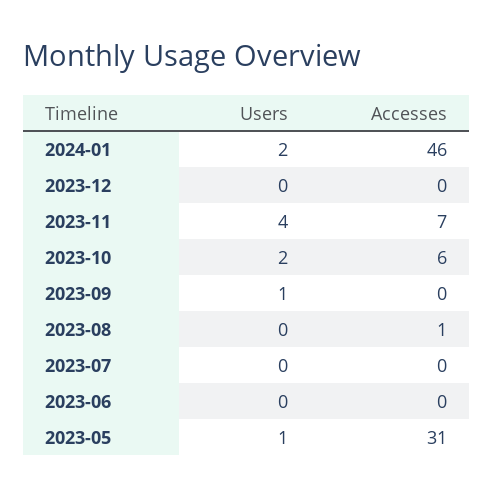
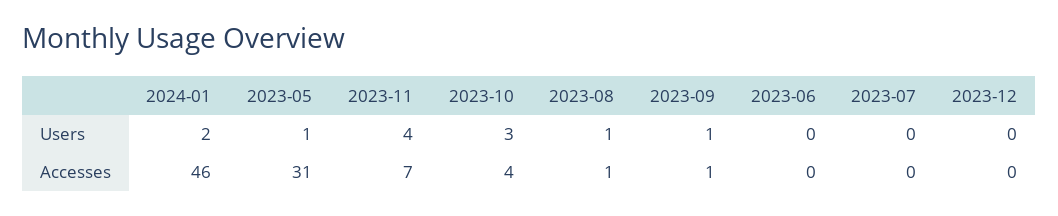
Users, 2023-10: 2 -> 3
Accesses, 2023-10: 6 -> 4
Accesses, 2023-09: 0 -> 1
Users, 2023-08: 0 -> 1

